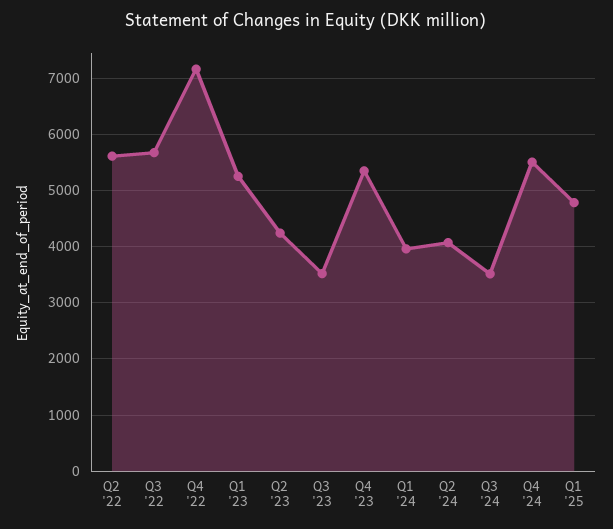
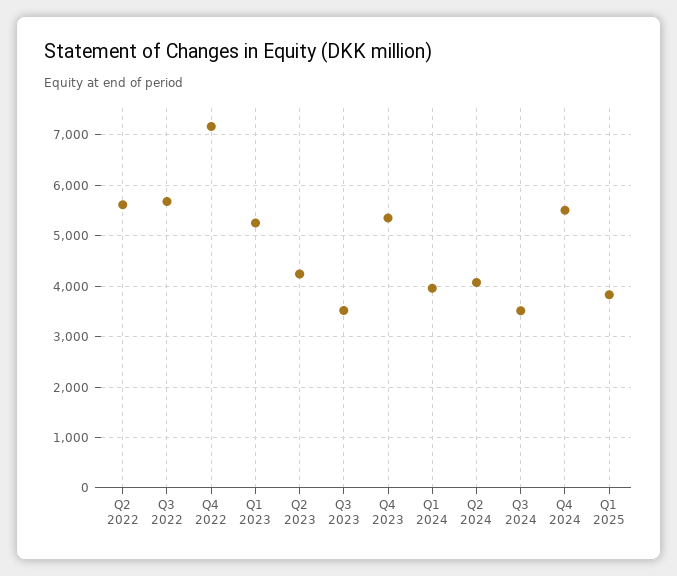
Q1 '25: 4800 -> 3800

